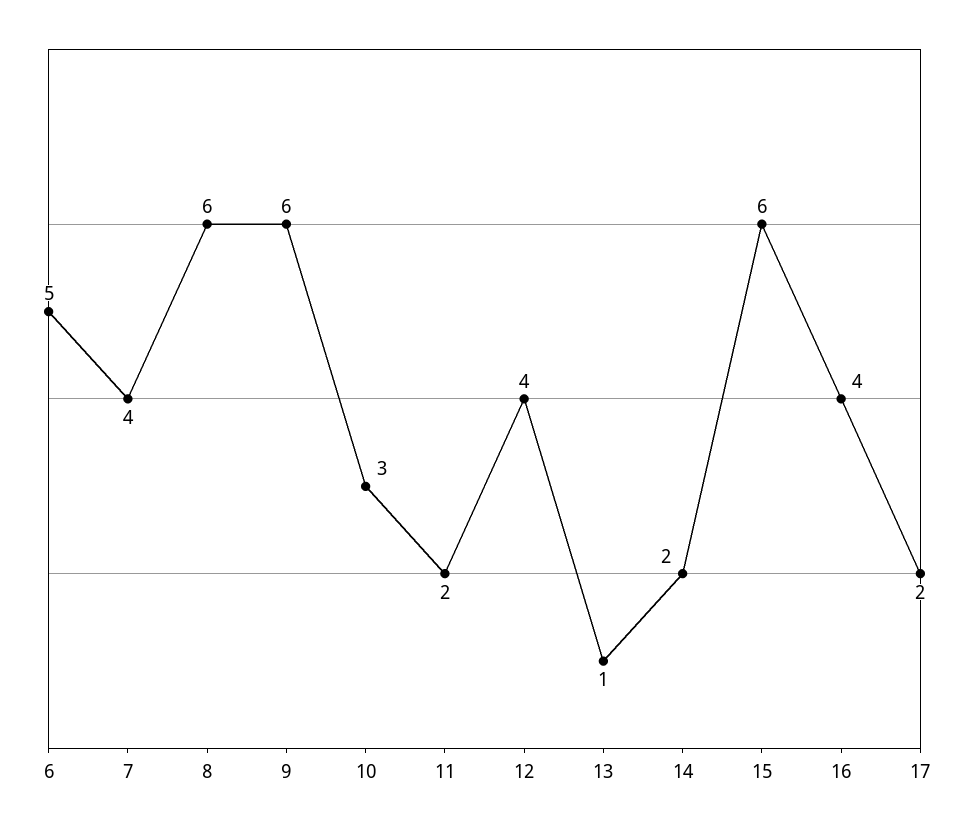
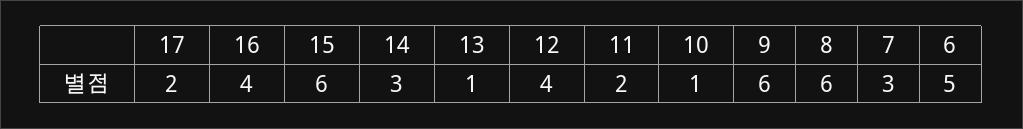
7: 4 -> 3
10: 3 -> 1
14: 2 -> 3

